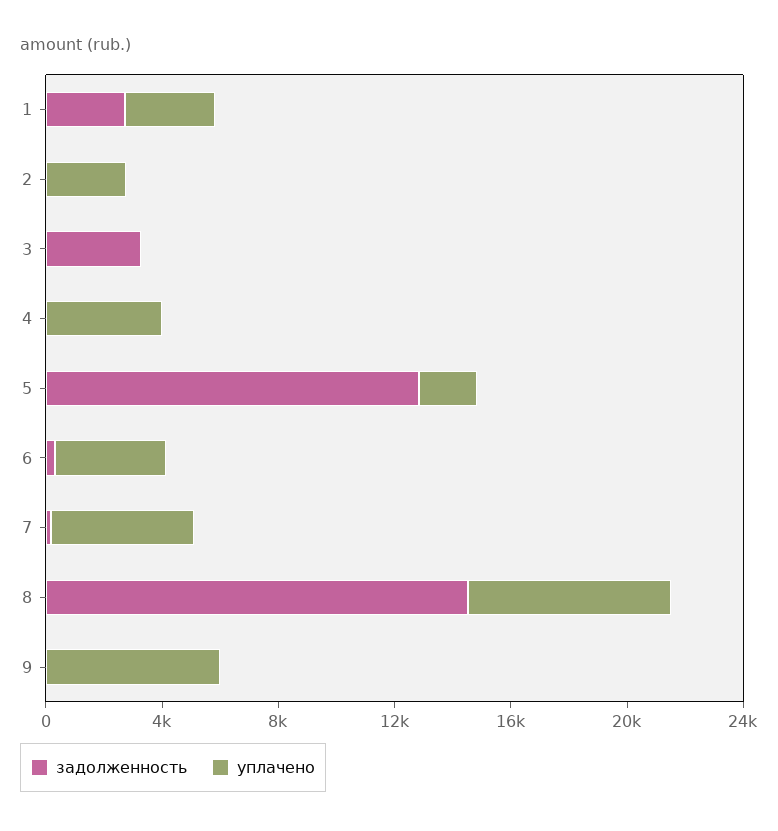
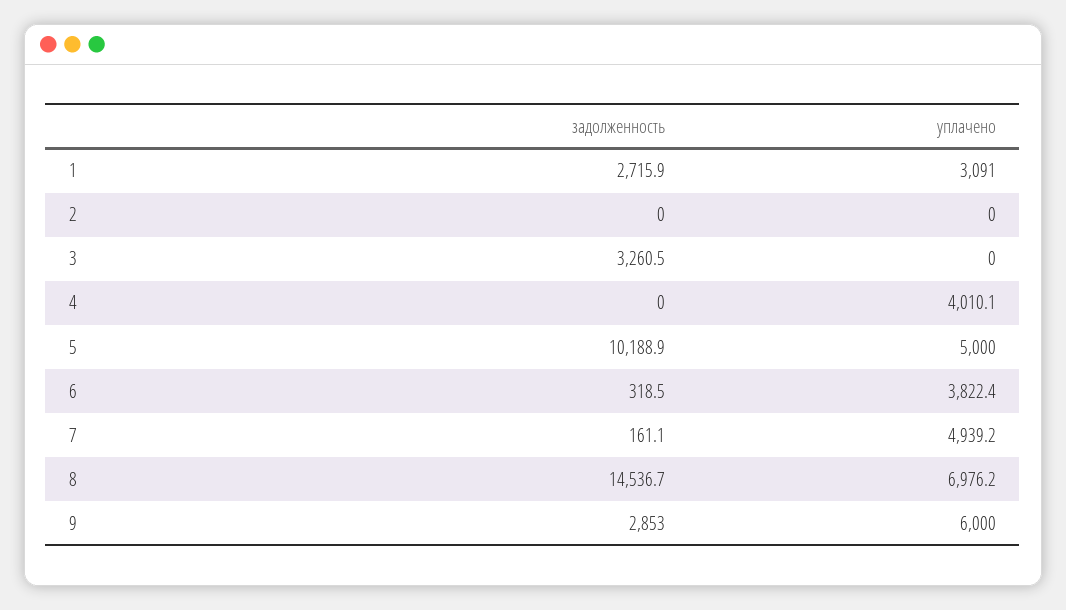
уплачено, 2: 3000 -> 0
задолженность, 5: 13000 -> 10188.9
уплачено, 5: 2000 -> 5000
задолженность, 9: 0 -> 2853

